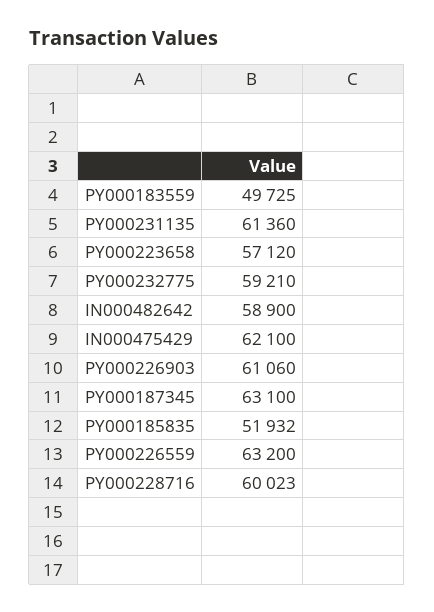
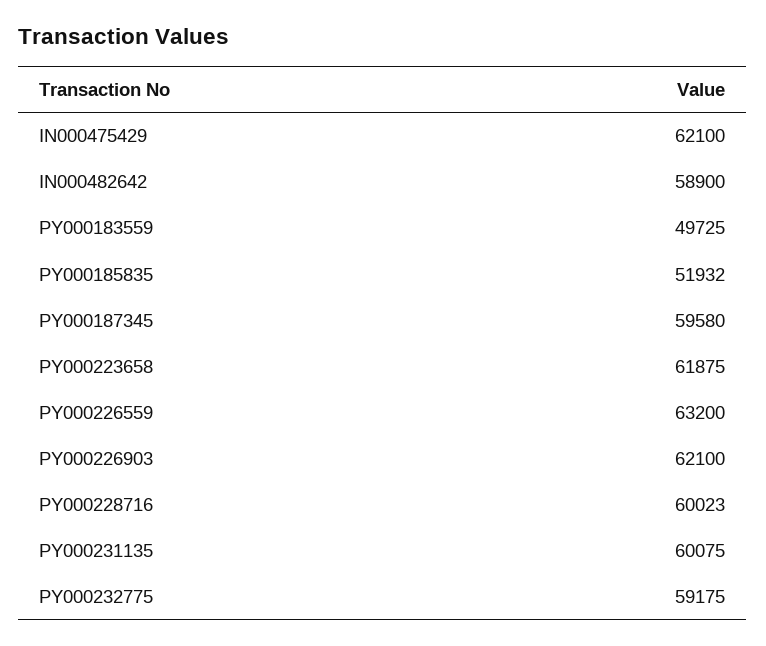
PY000231135: 61360 -> 60075
PY000223658: 57120 -> 61875
PY000232775: 59210 -> 59175
PY000226903: 61060 -> 62100
PY000187345: 63100 -> 59580

